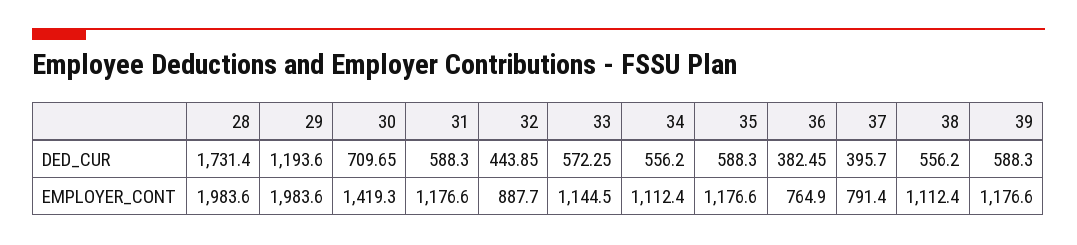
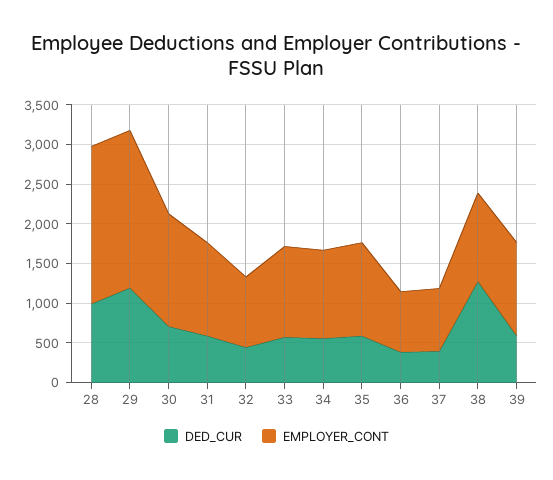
DED_CUR, 28: 1731.4 -> 1000
DED_CUR, 38: 556.2 -> 1250

